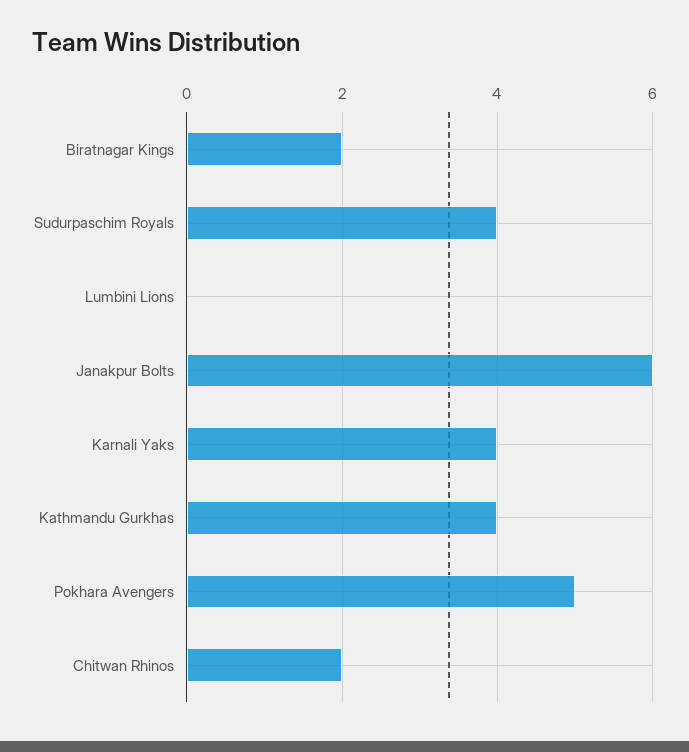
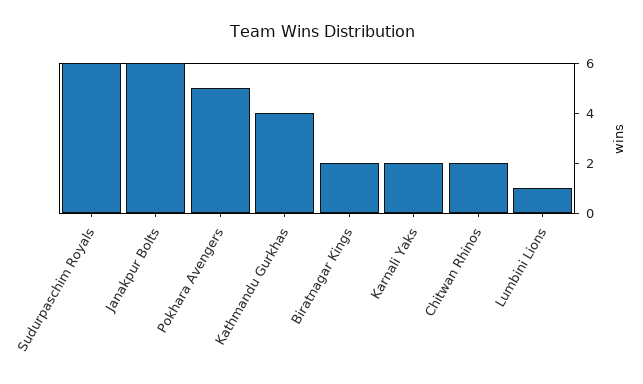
Sudurpaschim Royals: 4 -> 6
Lumbini Lions: 0 -> 1
Karnali Yaks: 4 -> 2

